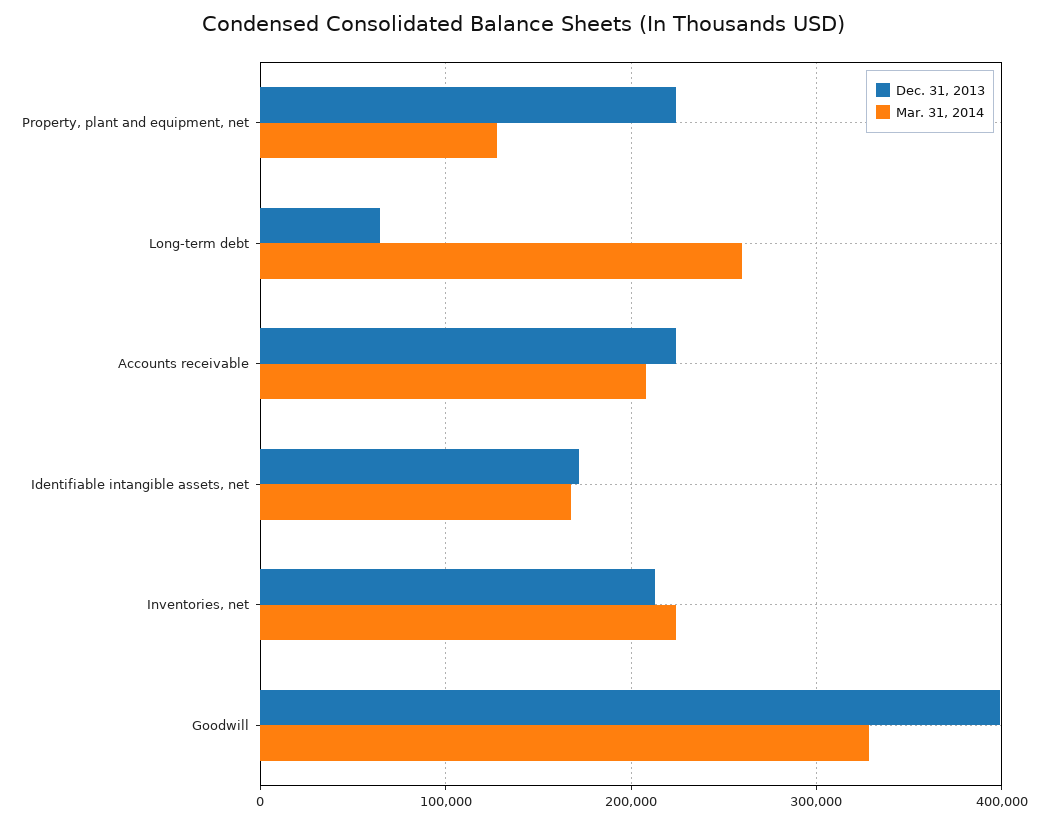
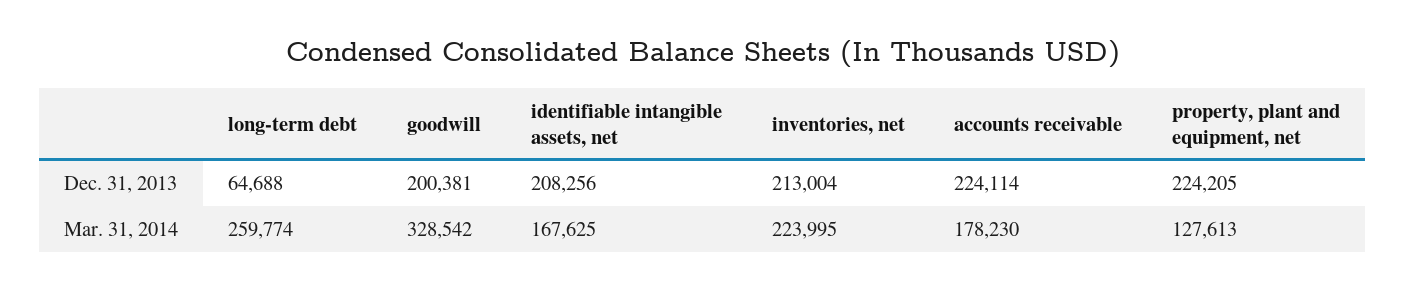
Mar. 31, 2014, Accounts receivable: 210000 -> 178230
Dec. 31, 2013, Identifiable intangible assets, net: 170000 -> 208256
Dec. 31, 2013, Goodwill: 400000 -> 200381

